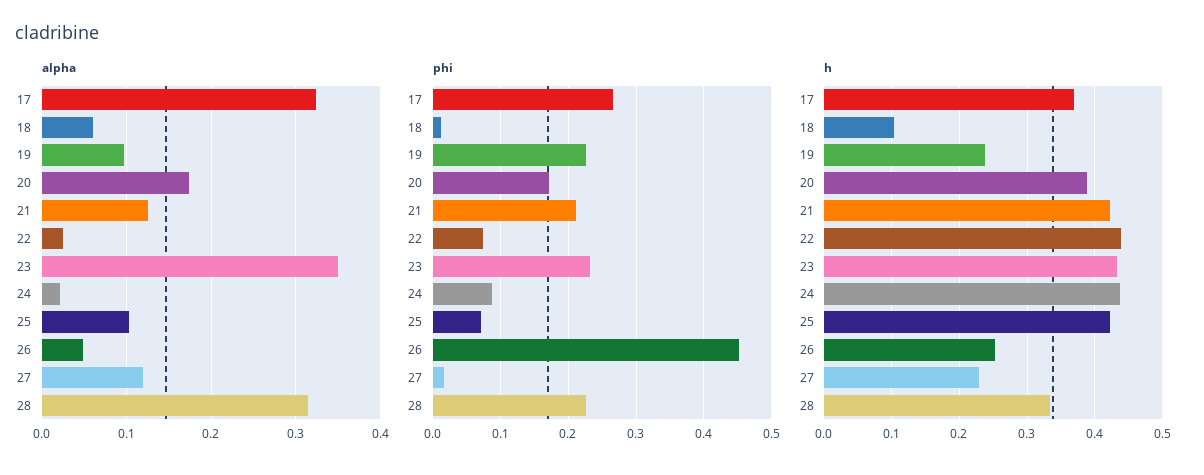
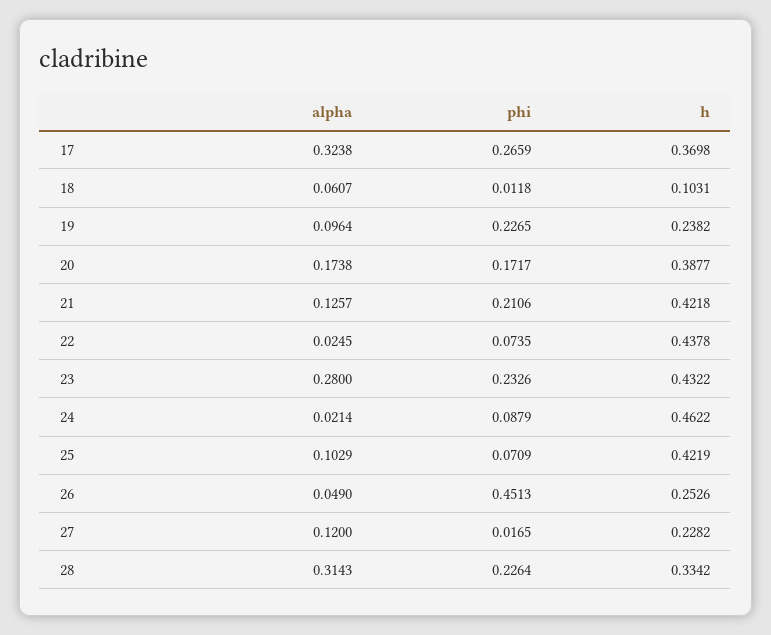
alpha, 23: 0.35 -> 0.28
h, 24: 0.44 -> 0.4622

